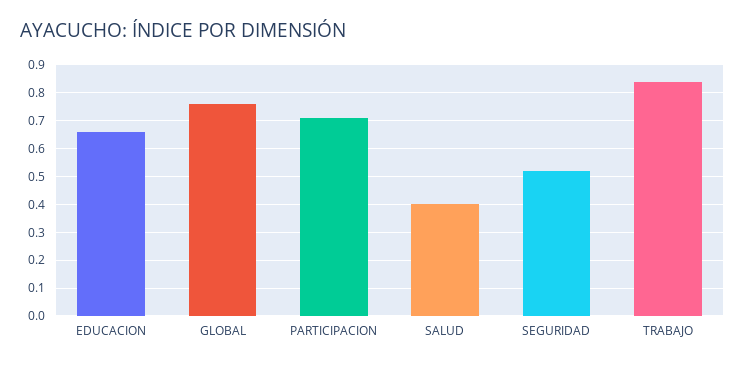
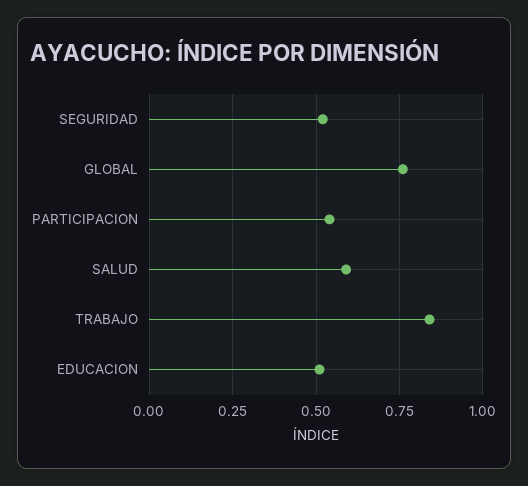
EDUCACION: 0.65 -> 0.5
PARTICIPACION: 0.7 -> 0.55
SALUD: 0.4 -> 0.6

